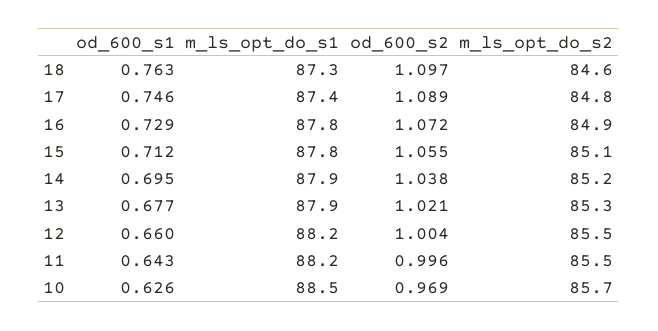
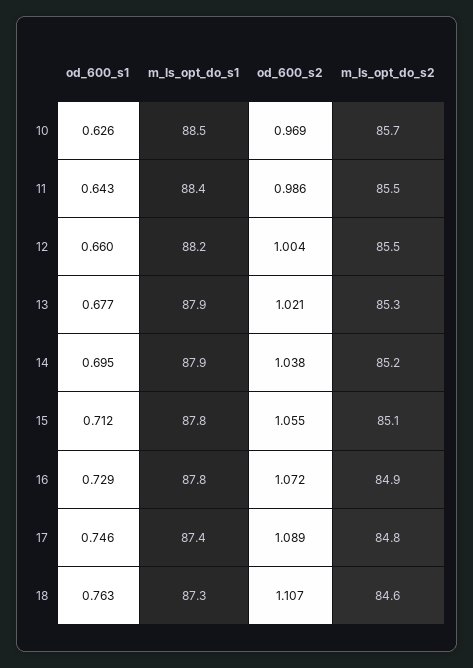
od_600_s2, 18: 1.097 -> 1.107
m_ls_opt_do_s1, 11: 88.2 -> 88.4
od_600_s2, 11: 0.996 -> 0.986

